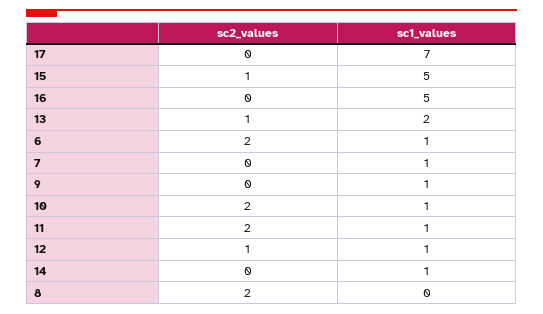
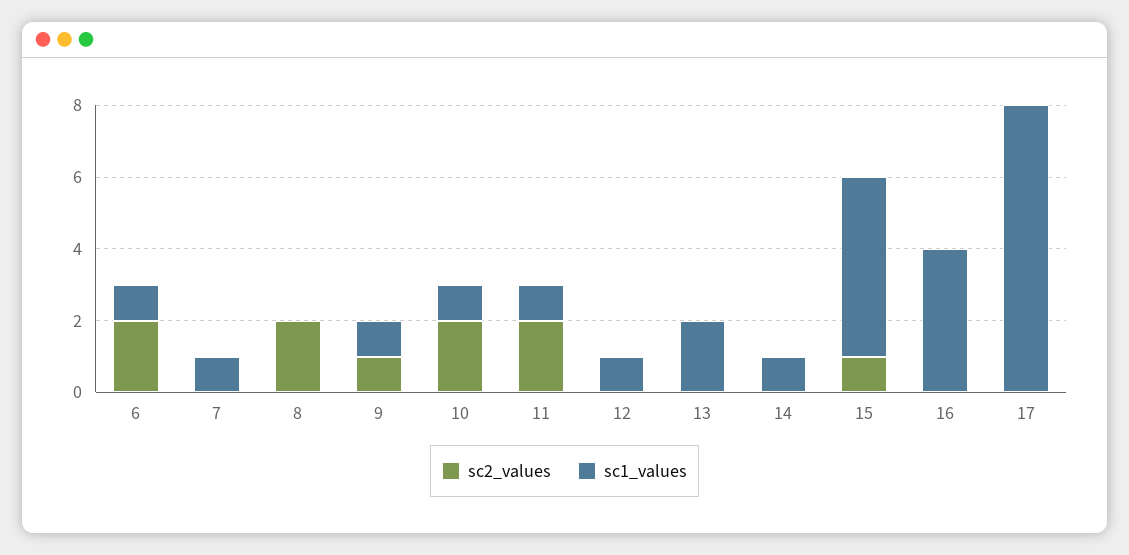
sc1_values, 17: 7 -> 8
sc1_values, 16: 5 -> 4
sc2_values, 13: 1 -> 0
sc2_values, 9: 0 -> 1
sc2_values, 12: 1 -> 0

